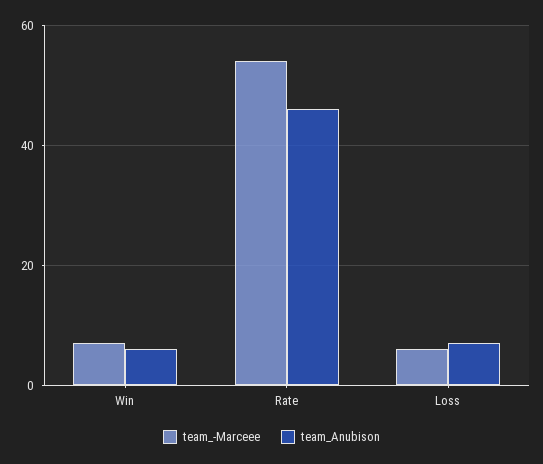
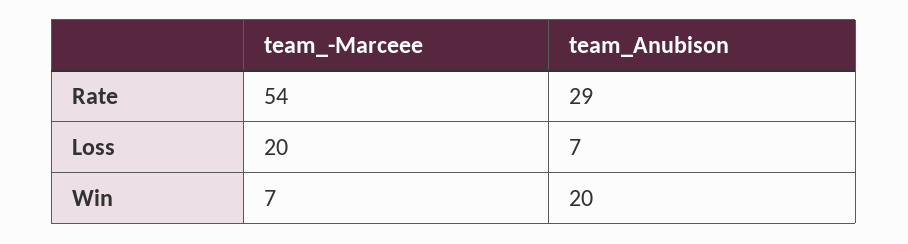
team_Anubison, Win: 5 -> 20
team_Anubison, Rate: 45 -> 29
team_-Marceee, Loss: 5 -> 20

